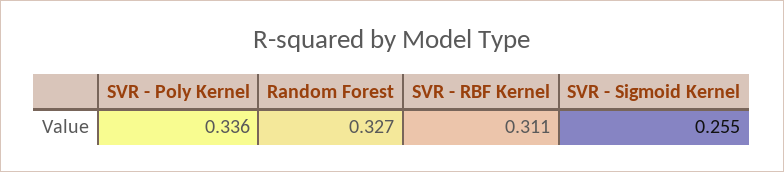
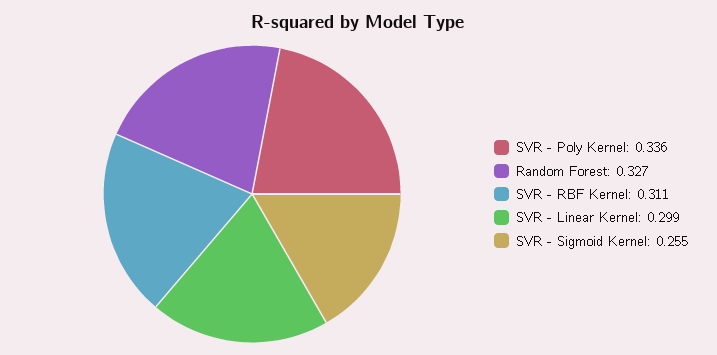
SVR - Linear Kernel: none -> 0.299

